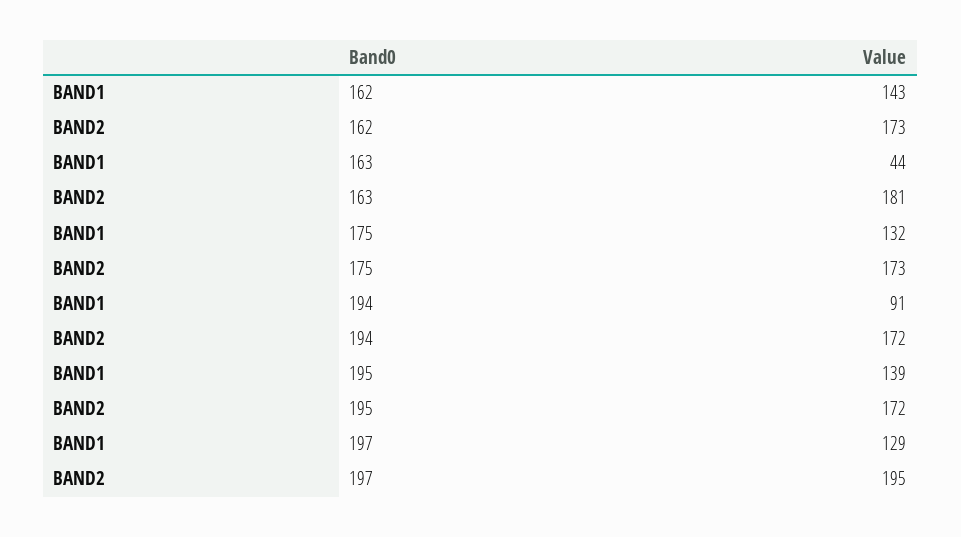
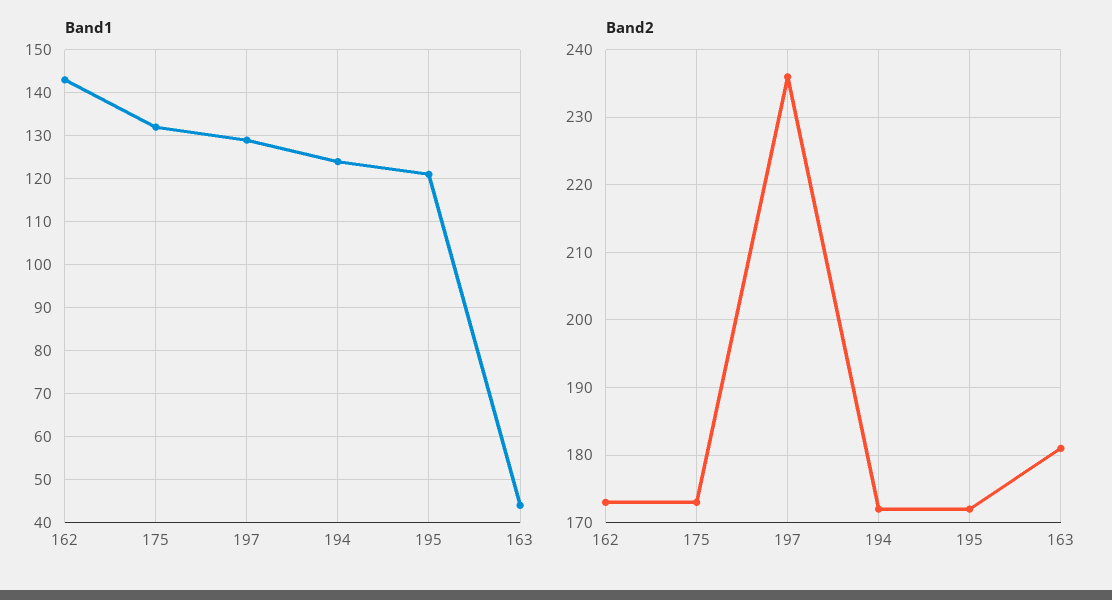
BAND1, 194: 91 -> 125
BAND1, 195: 139 -> 120
BAND2, 197: 195 -> 236

